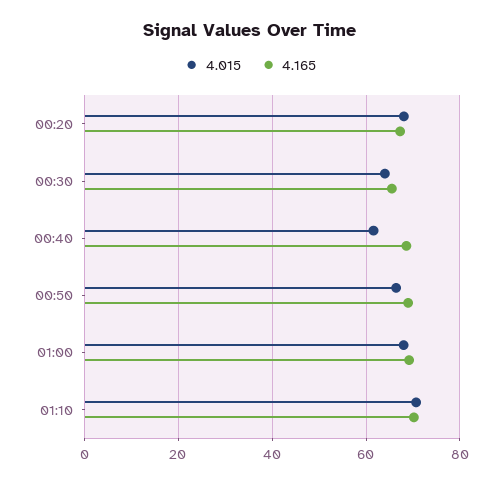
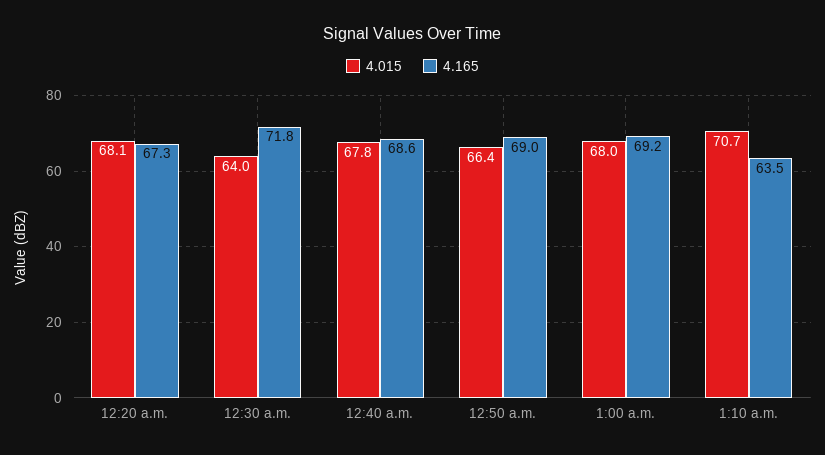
4.165, 00:30: 66 -> 71.8
4.015, 00:40: 62 -> 67.8
4.165, 01:10: 70 -> 63.5

